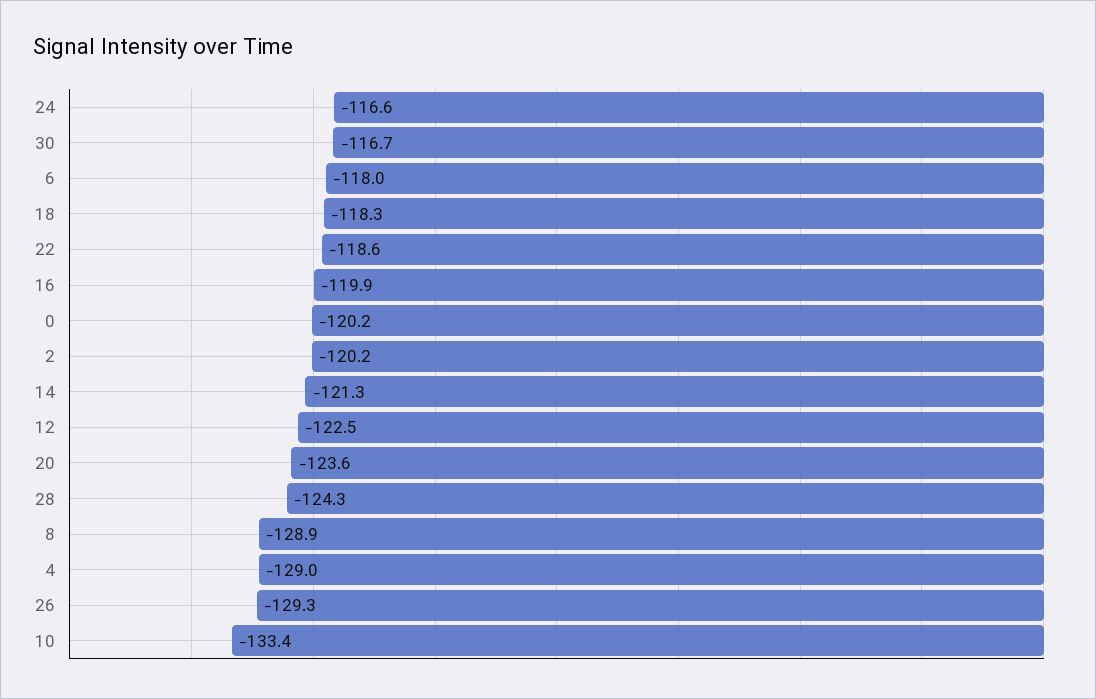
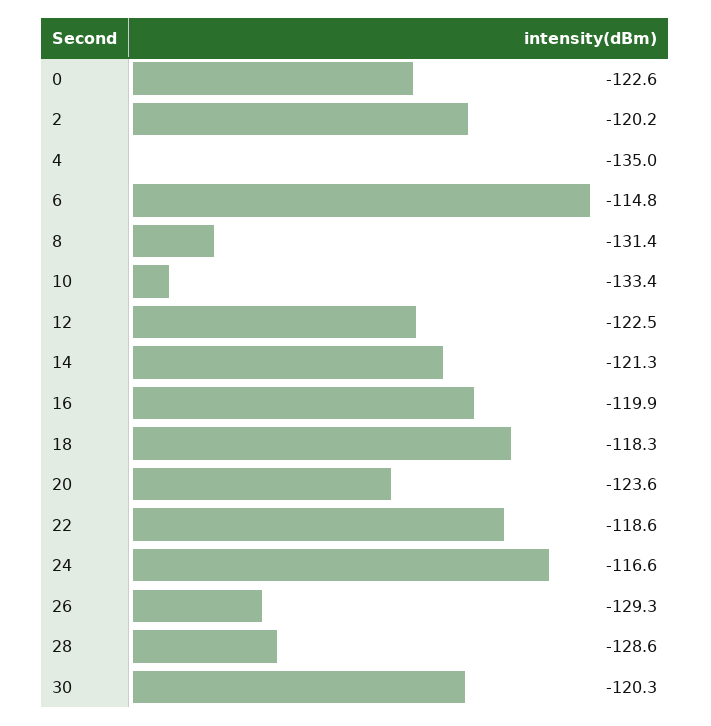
30: -116.7 -> -120.3
6: -118 -> -114.8
0: -120.2 -> -122.6
28: -124.3 -> -128.6
8: -128.9 -> -131.4
4: -129 -> -135

